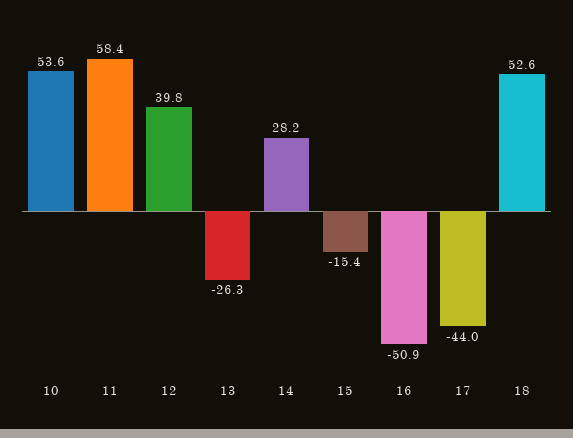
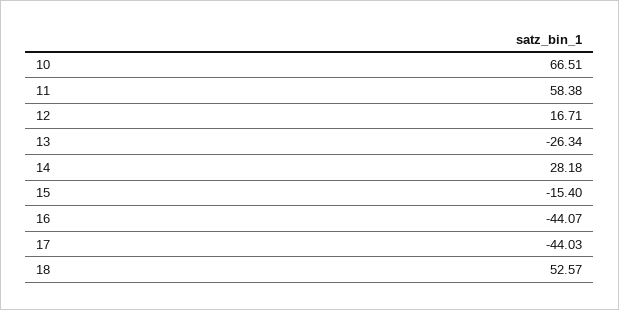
10: 53.6 -> 66.51
12: 39.8 -> 16.71
16: -50.9 -> -44.07

